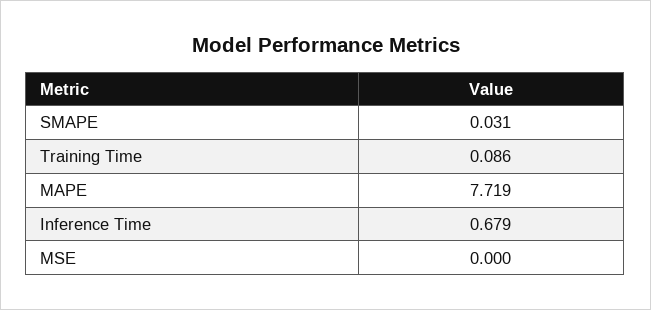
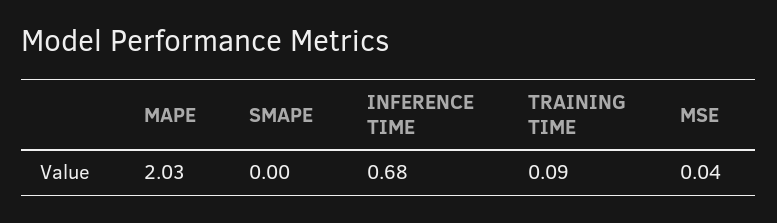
SMAPE: 0.031 -> 0
MAPE: 7.719 -> 2.03
MSE: 0 -> 0.04

